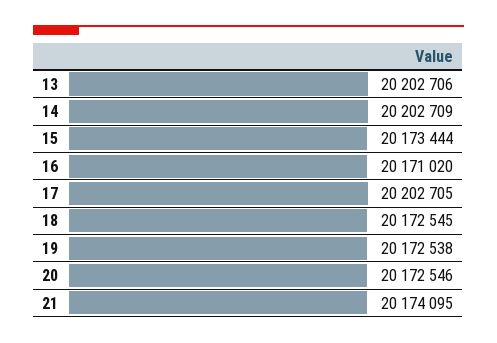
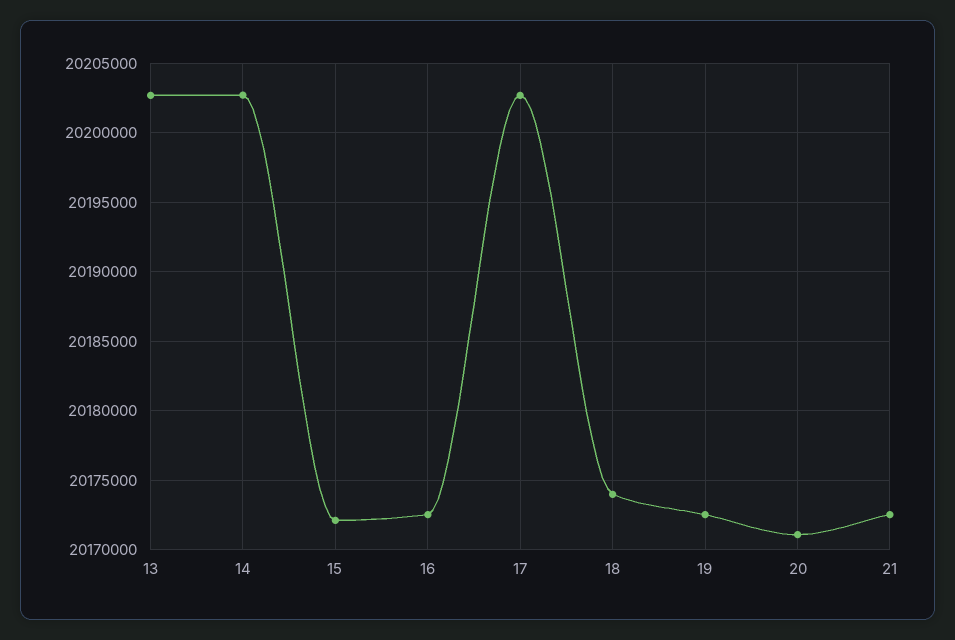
15: 20173444 -> 20172000
16: 20171020 -> 20172500
18: 20172545 -> 20174000
20: 20172546 -> 20171000
21: 20174095 -> 20172500

